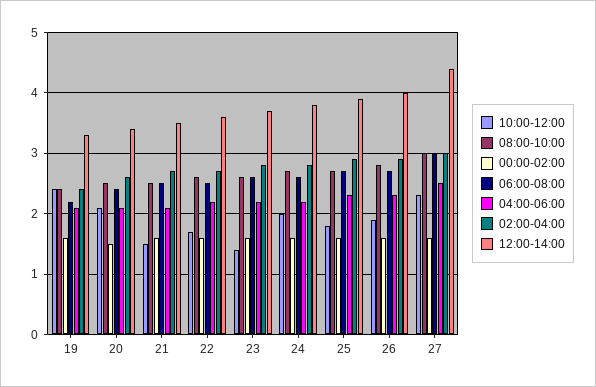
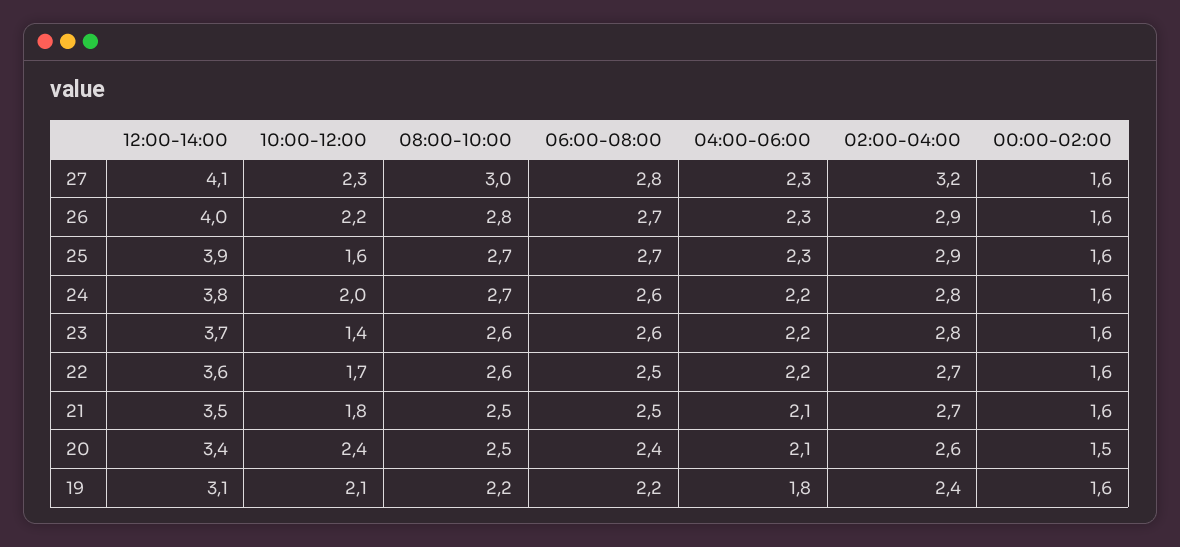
10:00-12:00, 19: 2.4 -> 2.1
08:00-10:00, 19: 2.4 -> 2.2
04:00-06:00, 19: 2.1 -> 1.8
12:00-14:00, 19: 3.3 -> 3.1
10:00-12:00, 20: 2.1 -> 2.4
10:00-12:00, 21: 1.5 -> 1.8
10:00-12:00, 25: 1.8 -> 1.6
10:00-12:00, 26: 1.9 -> 2.2
06:00-08:00, 27: 3 -> 2.8
04:00-06:00, 27: 2.5 -> 2.3
02:00-04:00, 27: 3 -> 3.2
12:00-14:00, 27: 4.4 -> 4.1

